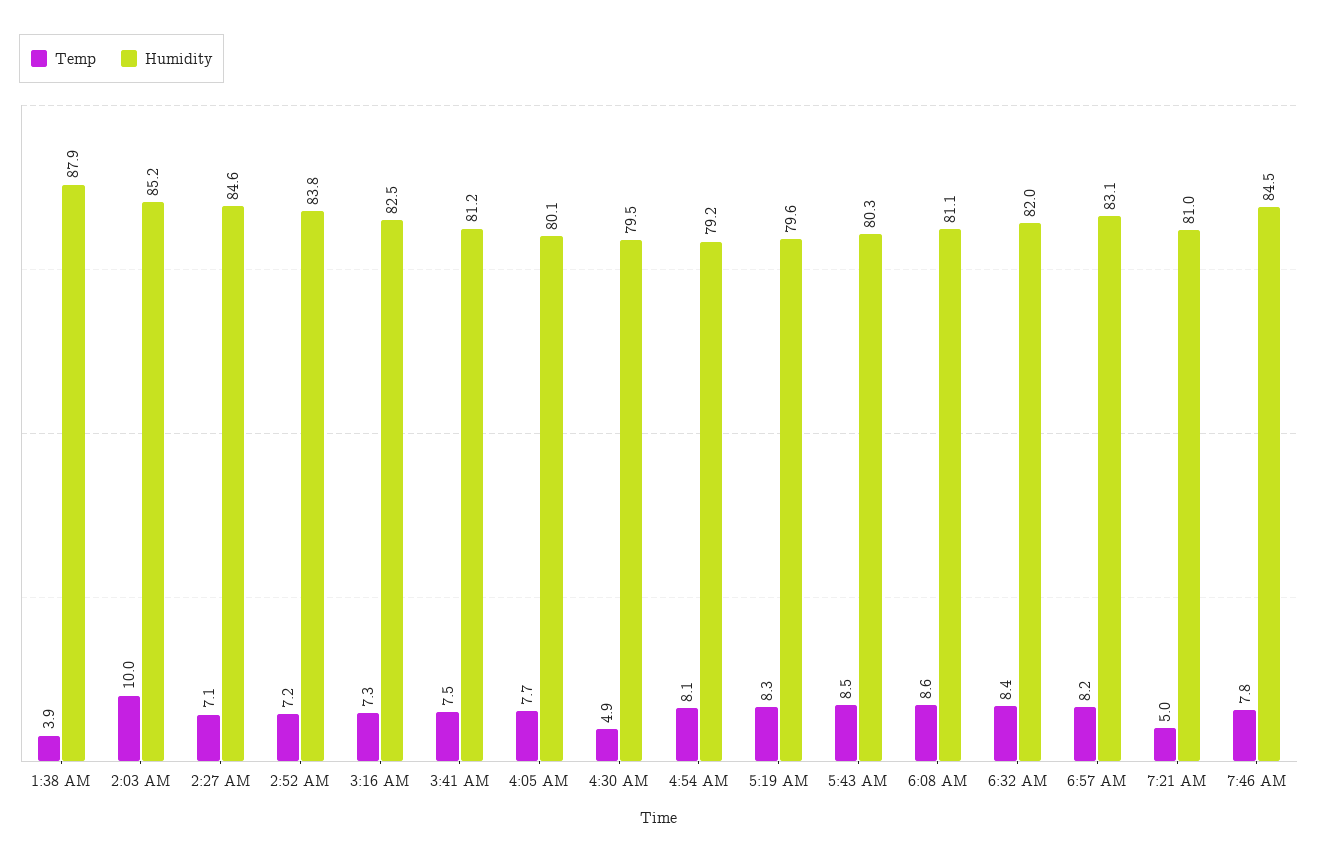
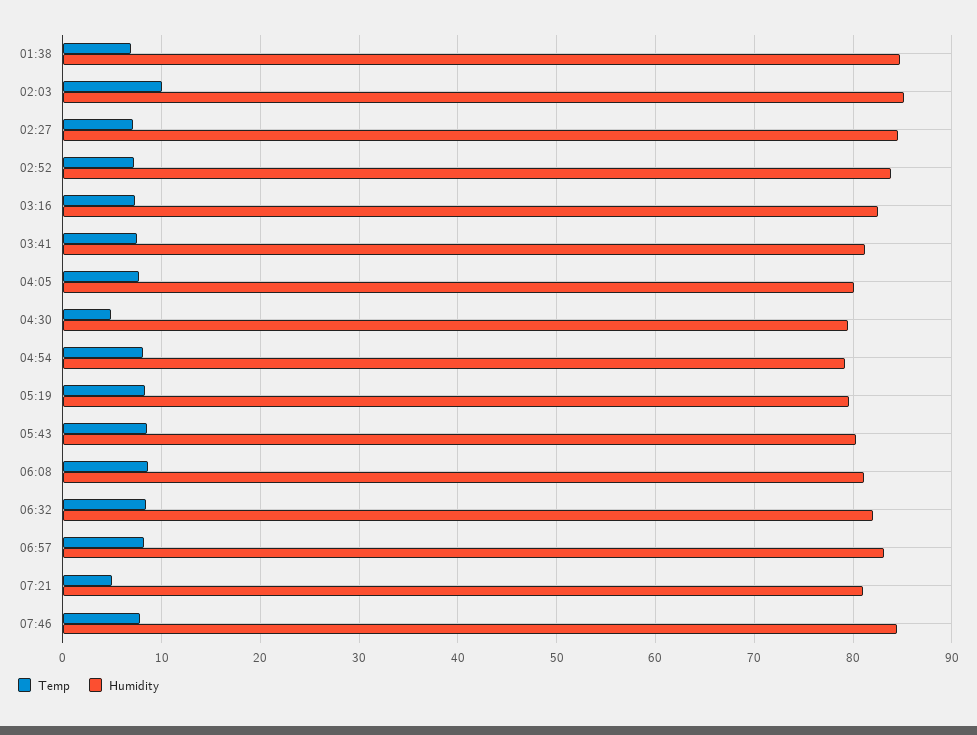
Temp, 1:38 AM: 3.9 -> 7
Humidity, 1:38 AM: 87.9 -> 85

